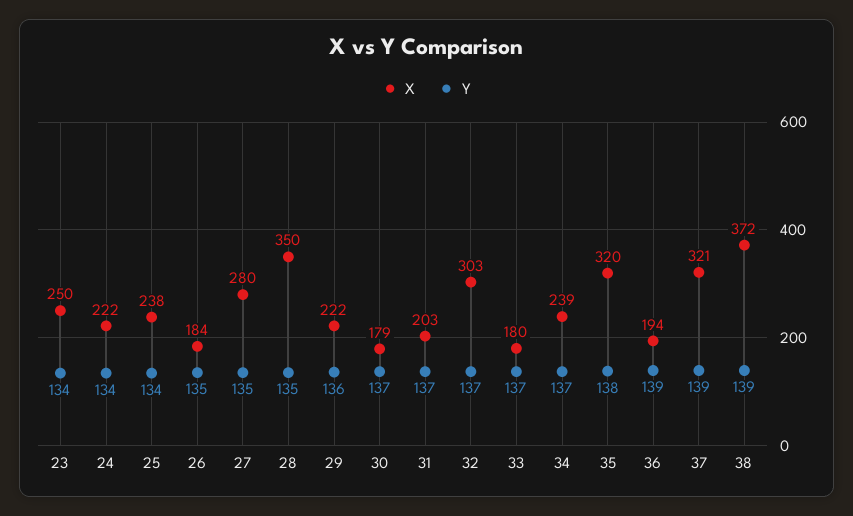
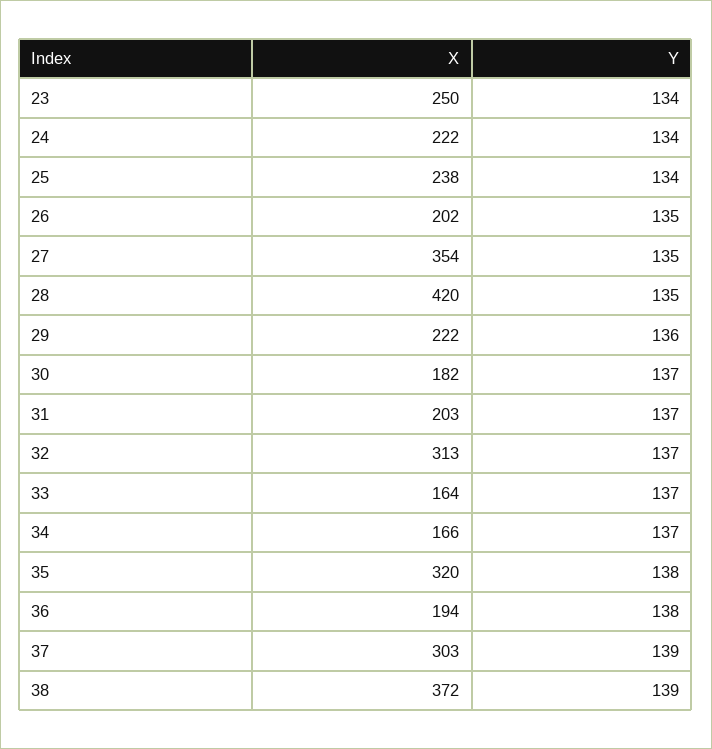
X, 26: 184 -> 202
X, 27: 280 -> 354
X, 28: 350 -> 420
X, 30: 179 -> 182
X, 32: 303 -> 313
X, 33: 180 -> 164
X, 34: 239 -> 166
Y, 36: 139 -> 138
X, 37: 321 -> 303

